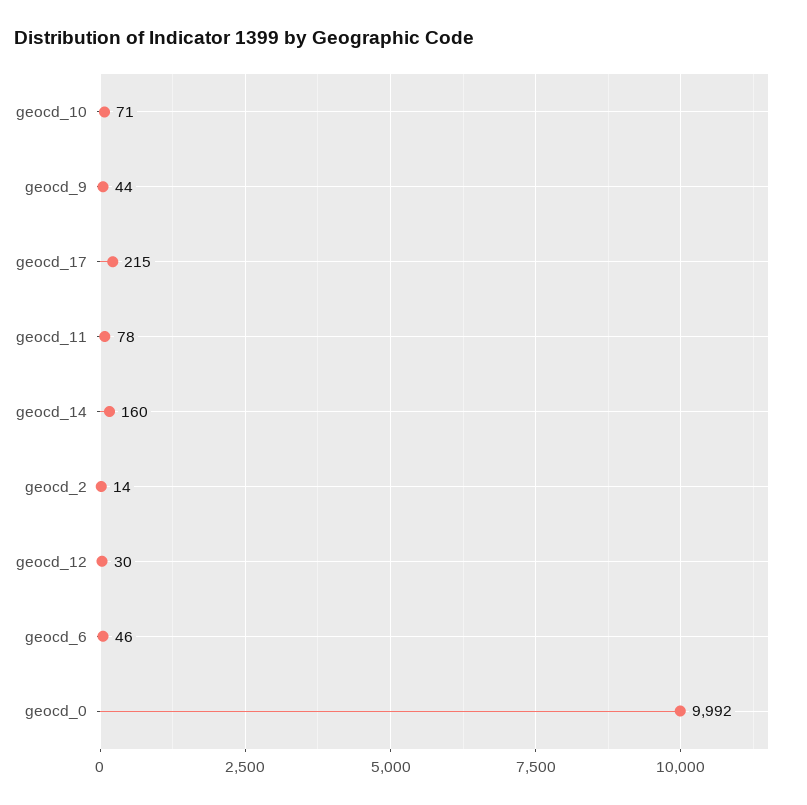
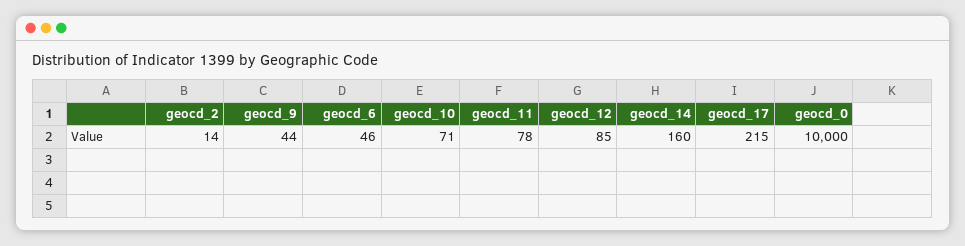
geocd_12: 30 -> 85
geocd_0: 9992 -> 10000

